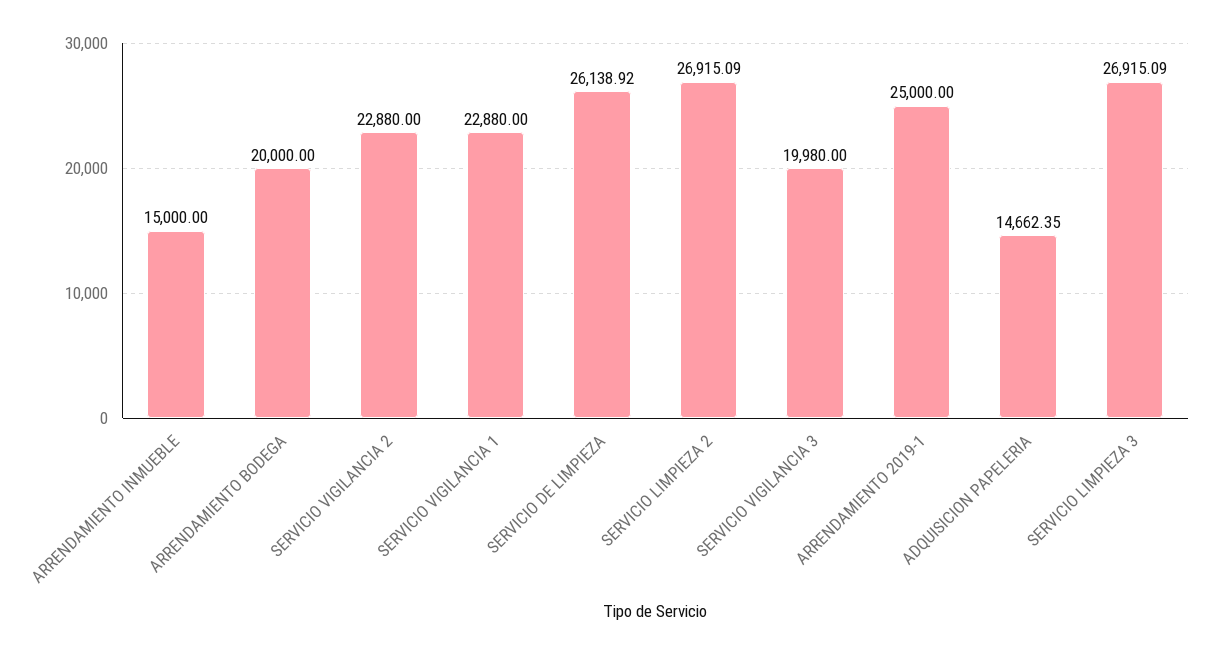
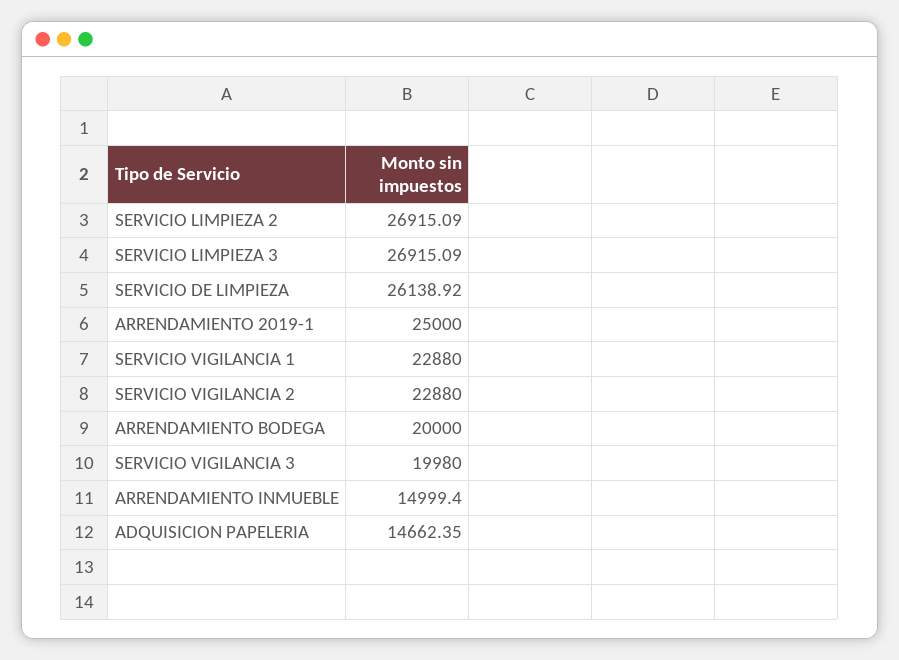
ARRENDAMIENTO INMUEBLE: 15000 -> 14999.4

